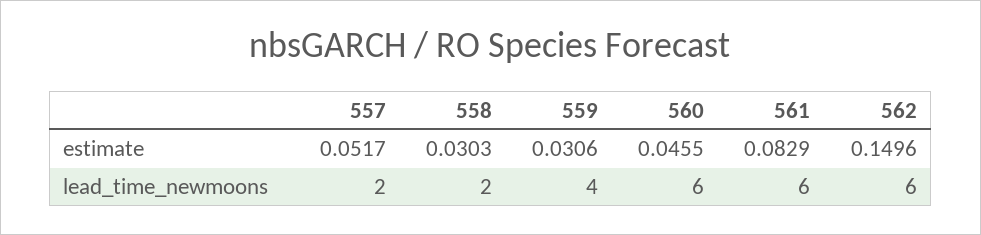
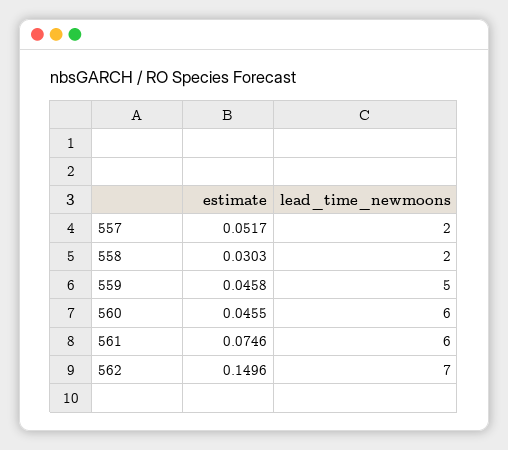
559, estimate: 0.0306 -> 0.0458
561, estimate: 0.0829 -> 0.0746
559, lead_time_newmoons: 4 -> 5
562, lead_time_newmoons: 6 -> 7

